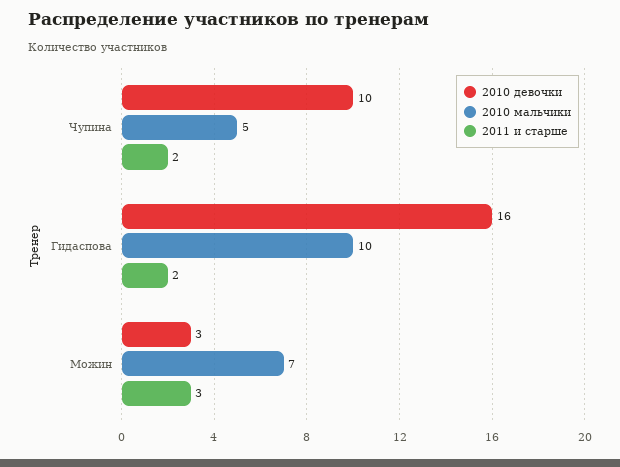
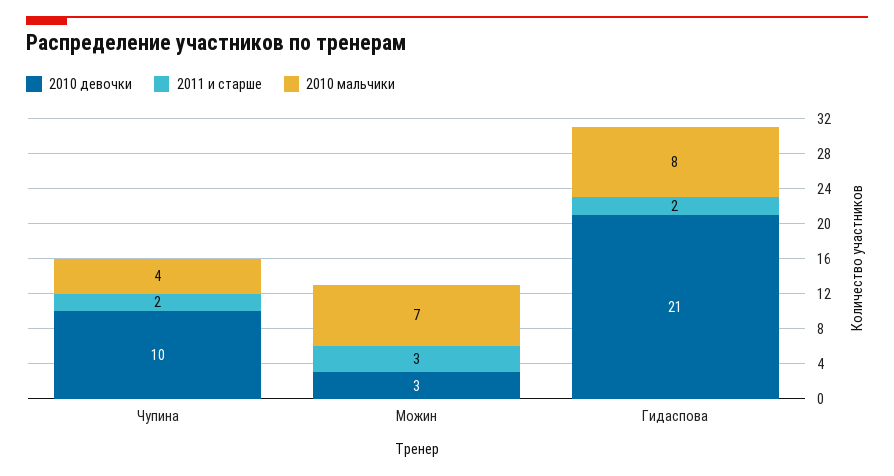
2010 мальчики, Чупина: 5 -> 4
2010 девочки, Гидаспова: 16 -> 21
2010 мальчики, Гидаспова: 10 -> 8

